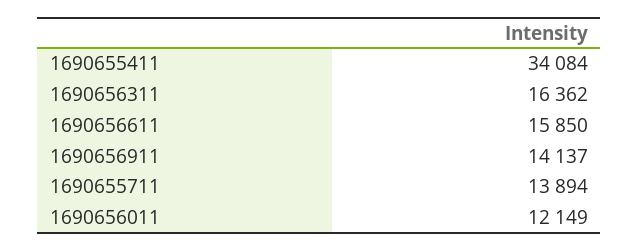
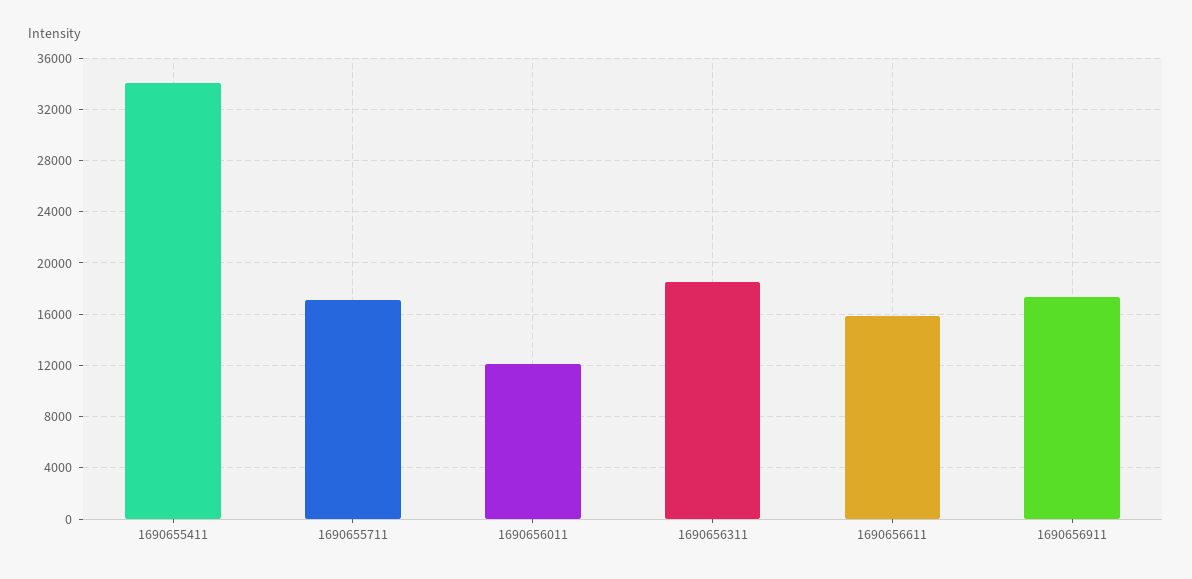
1690656311: 16362 -> 18500
1690656911: 14137 -> 17500
1690655711: 13894 -> 17000

